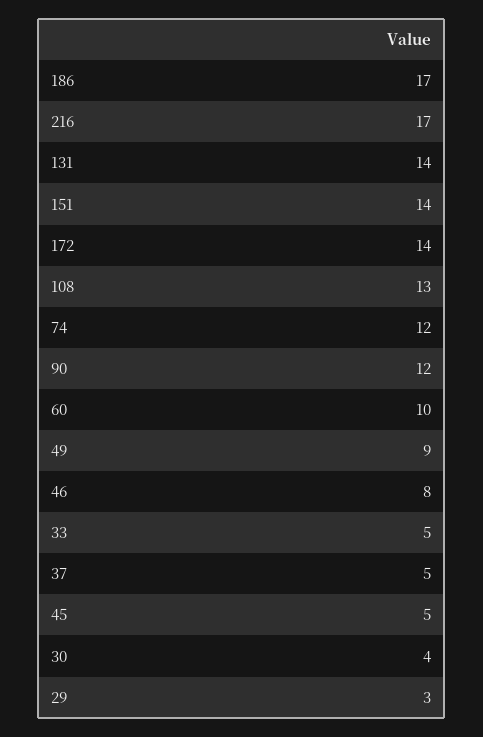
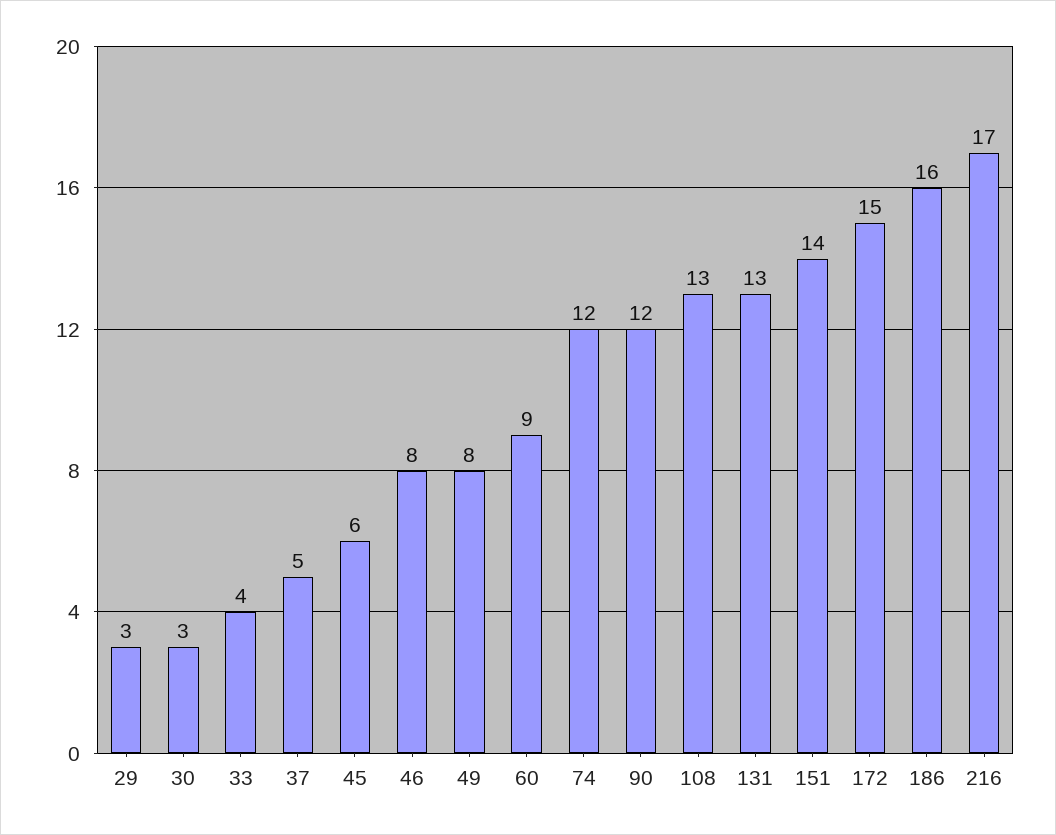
186: 17 -> 16
131: 14 -> 13
172: 14 -> 15
60: 10 -> 9
49: 9 -> 8
33: 5 -> 4
45: 5 -> 6
30: 4 -> 3

